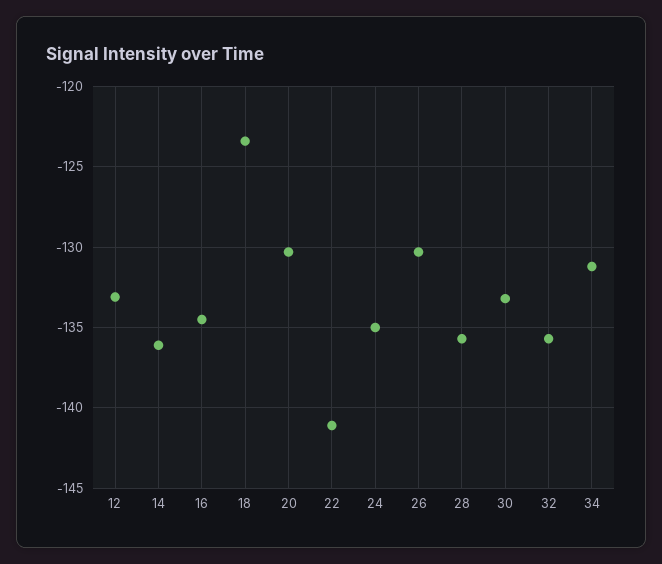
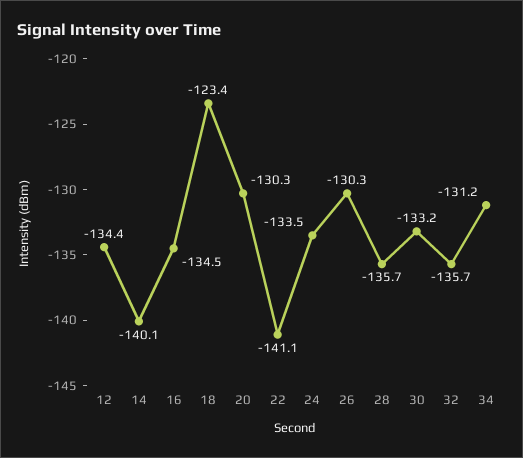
12: -133 -> -134.4
14: -136 -> -140.1
24: -135 -> -133.5

